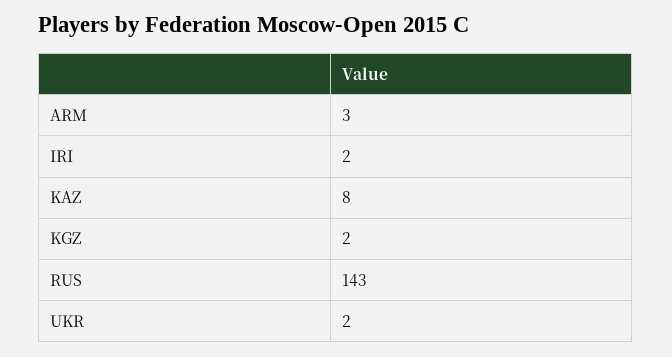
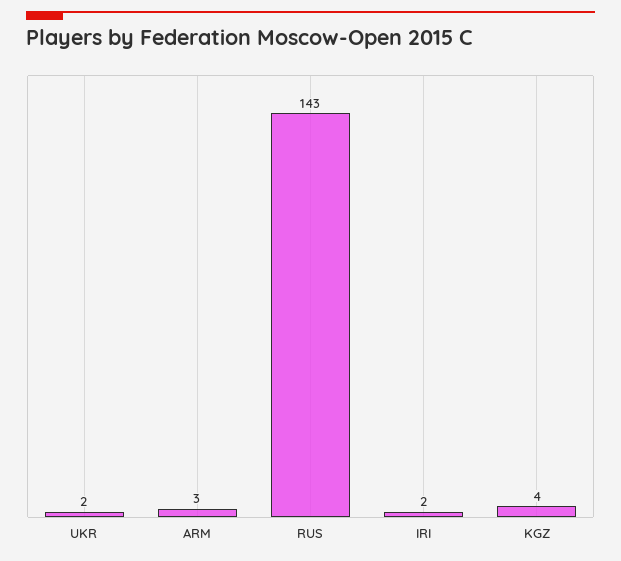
KAZ: 8 -> none
KGZ: 2 -> 4

